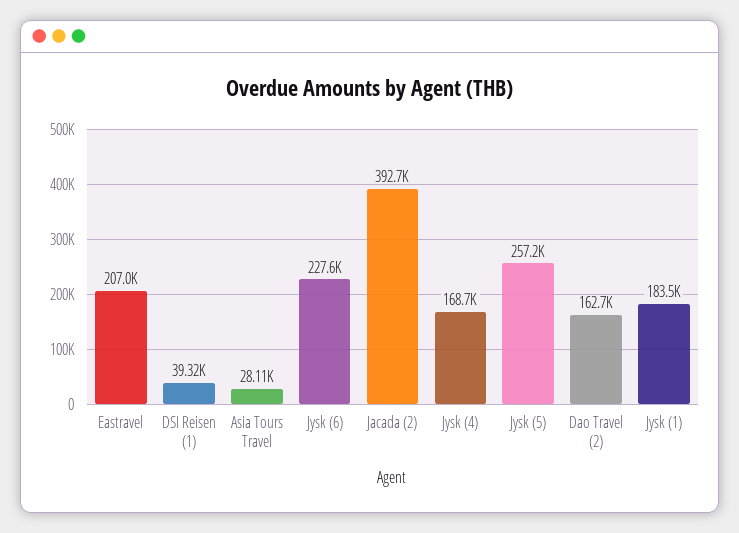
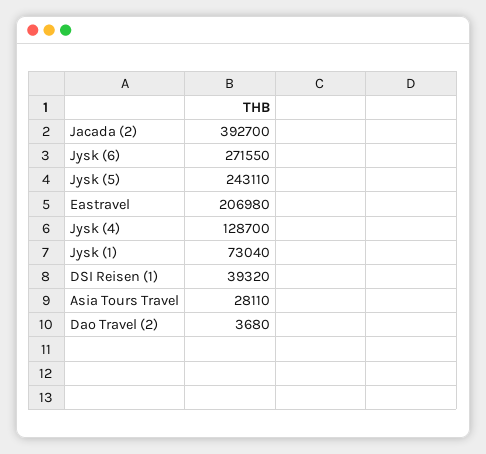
Jysk (6): 227600 -> 271550
Jysk (4): 168700 -> 128700
Jysk (5): 257200 -> 243110
Dao Travel (2): 162700 -> 3680
Jysk (1): 183500 -> 73040

